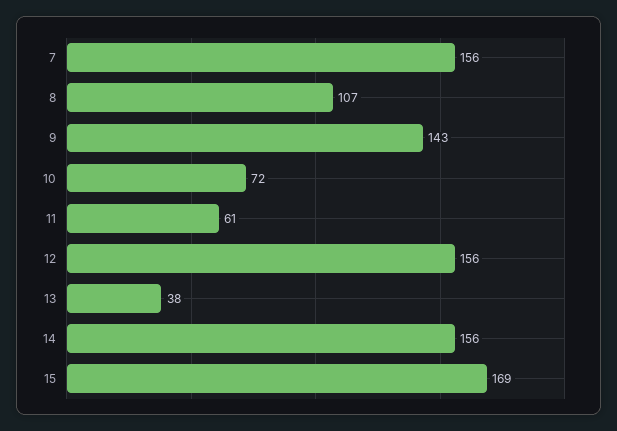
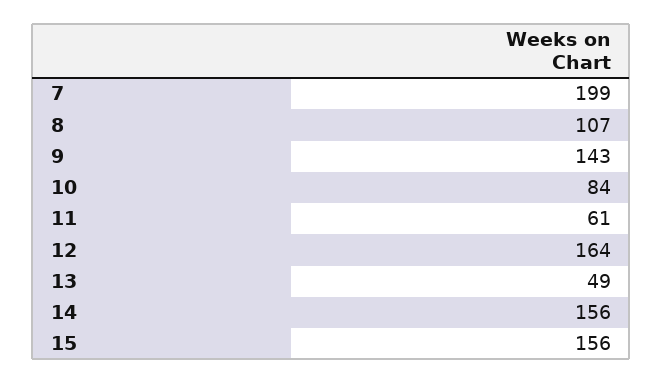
7: 156 -> 199
10: 72 -> 84
12: 156 -> 164
13: 38 -> 49
15: 169 -> 156

